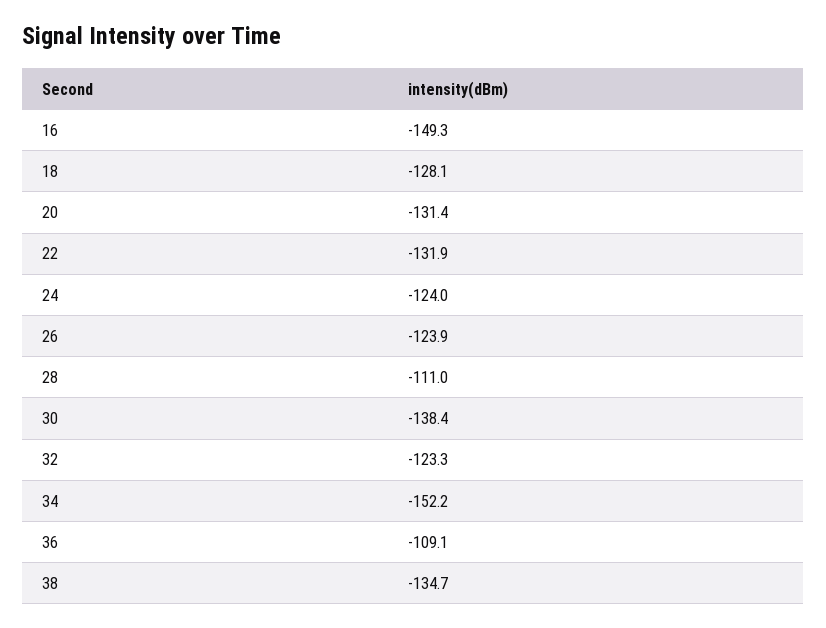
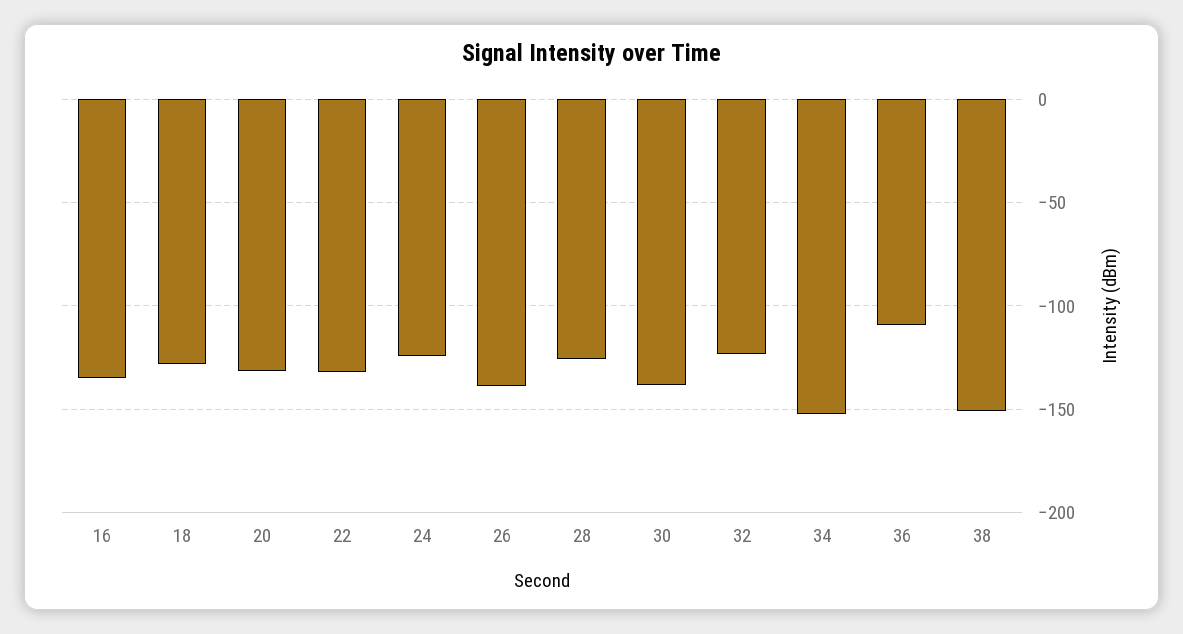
16: -149.3 -> -135
26: -123.9 -> -140
28: -111 -> -125
38: -134.7 -> -150

